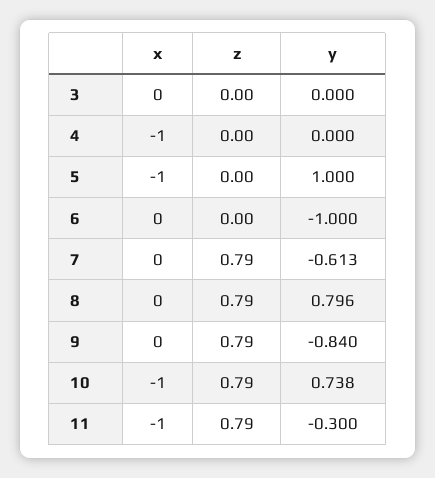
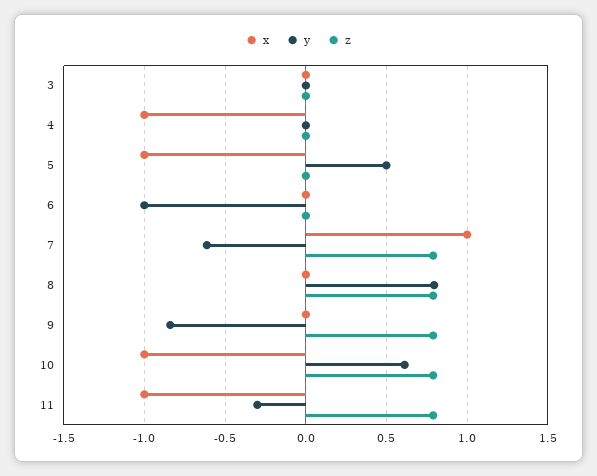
y, 5: 1 -> 0.5
x, 7: 0 -> 1
y, 10: 0.738 -> 0.6

